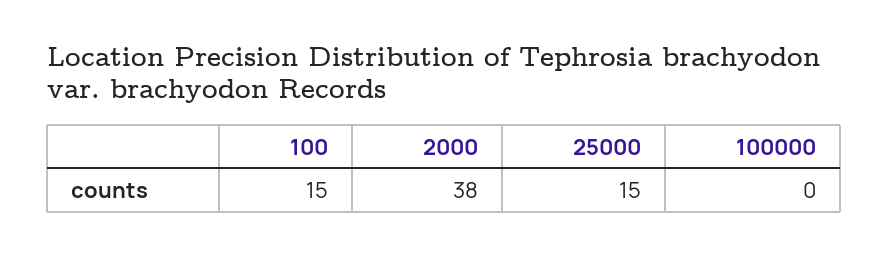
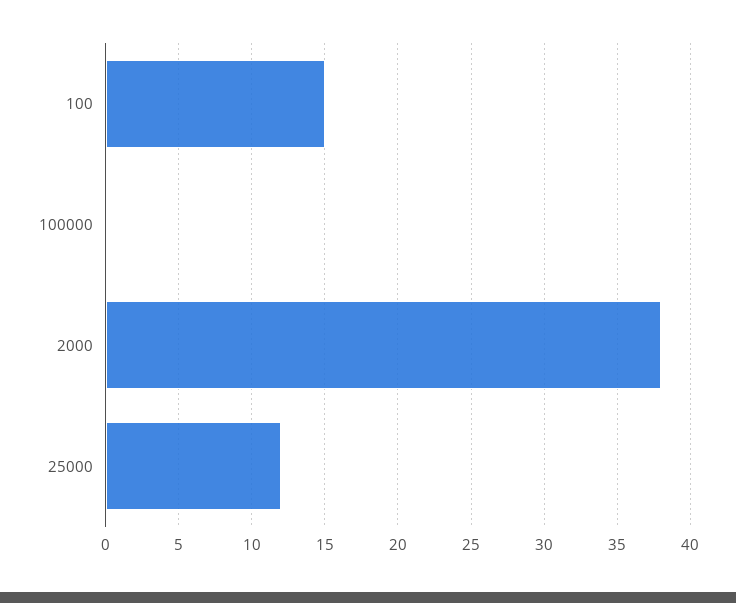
25000: 15 -> 12

